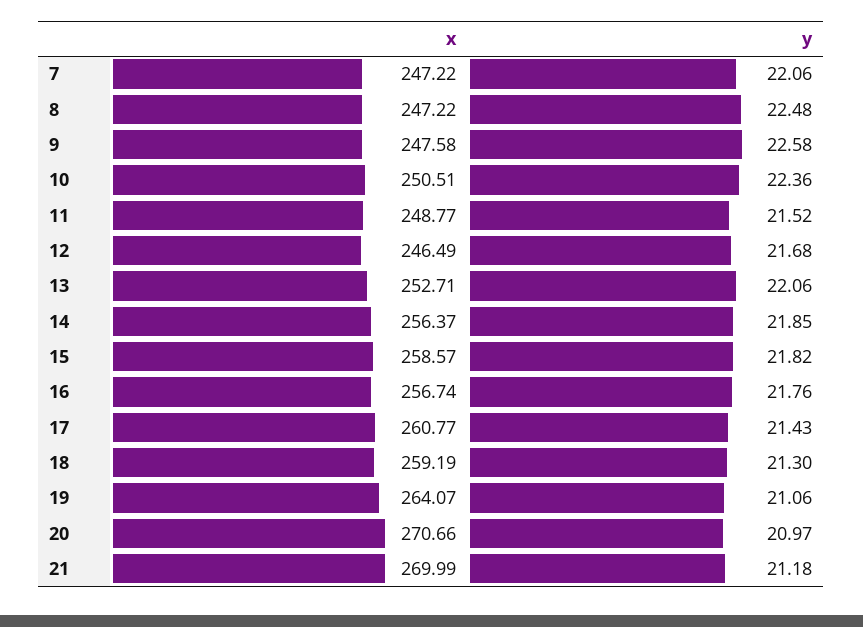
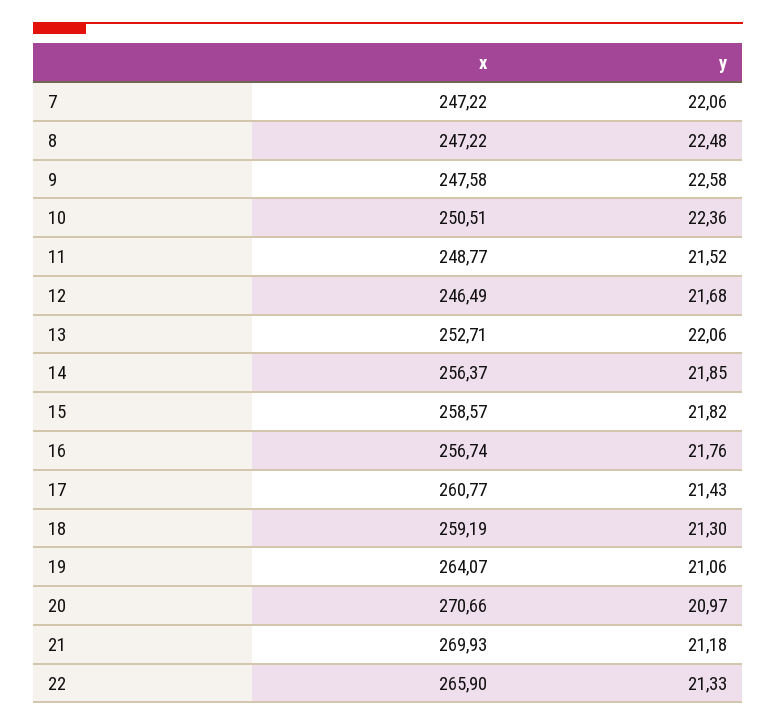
x, 21: 269.99 -> 269.93
x, 22: none -> 265.9
y, 22: none -> 21.33

